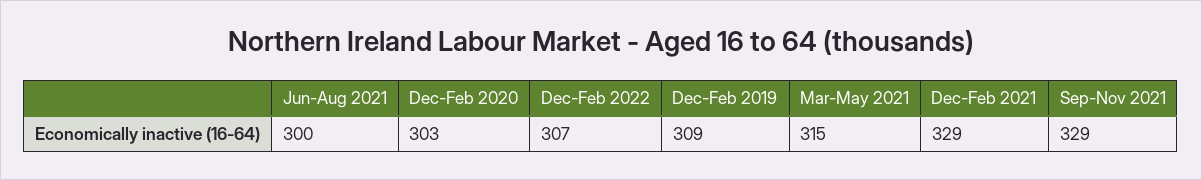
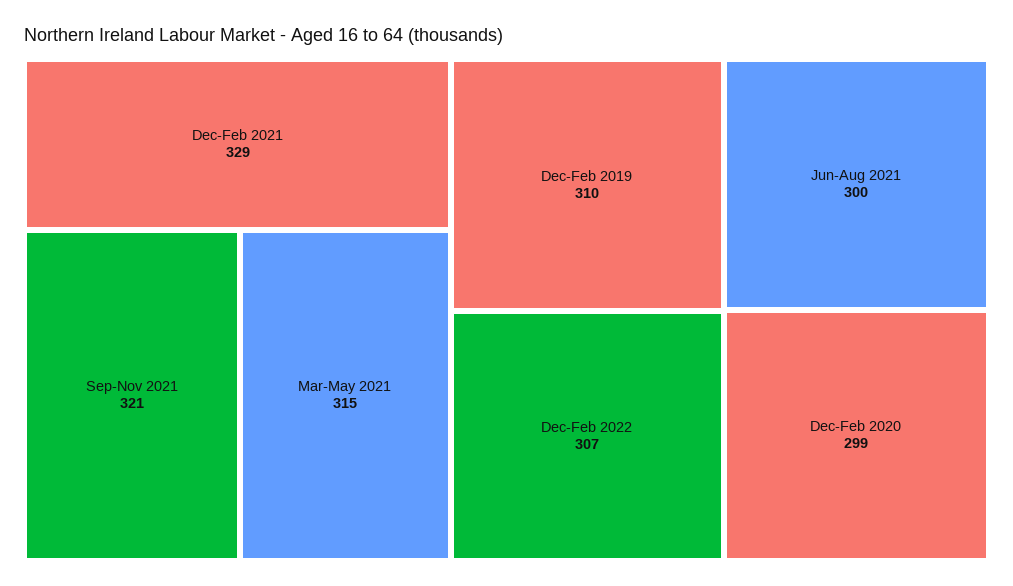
Dec-Feb 2020: 303 -> 299
Dec-Feb 2019: 309 -> 310
Sep-Nov 2021: 329 -> 321

